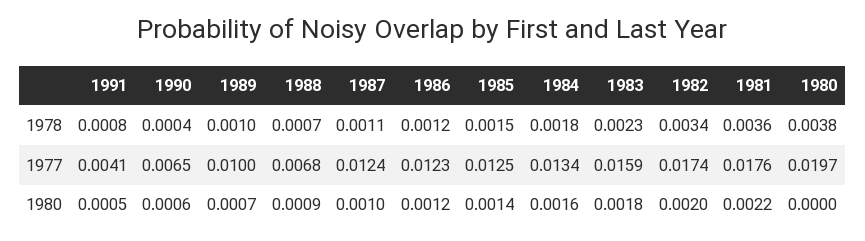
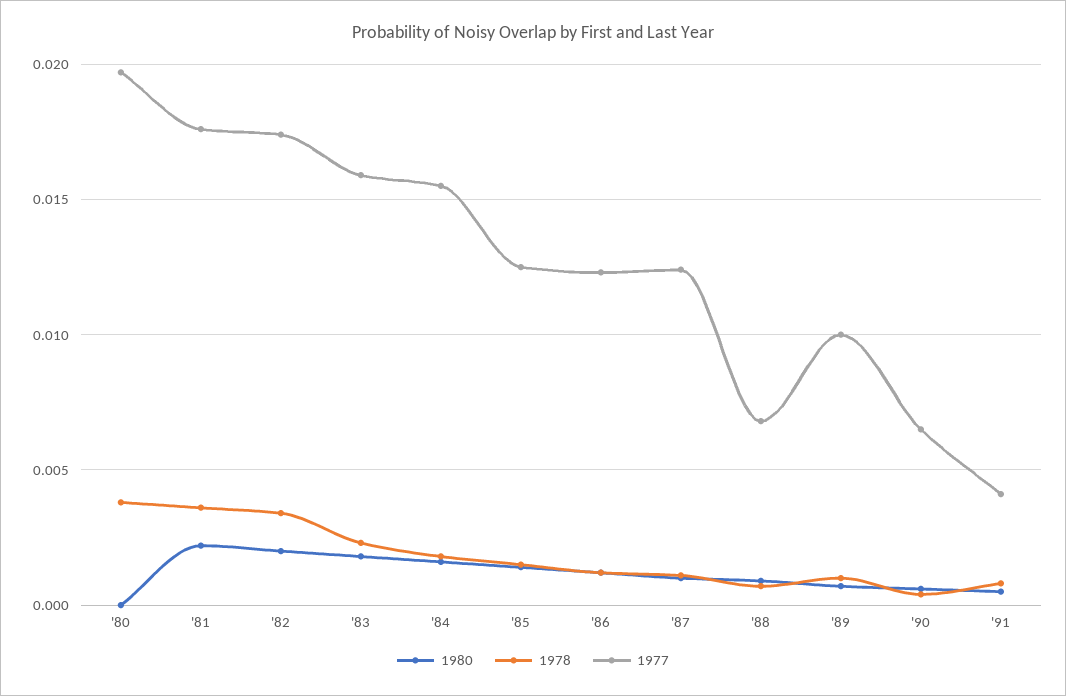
1977, 1984: 0.0134 -> 0.0155

